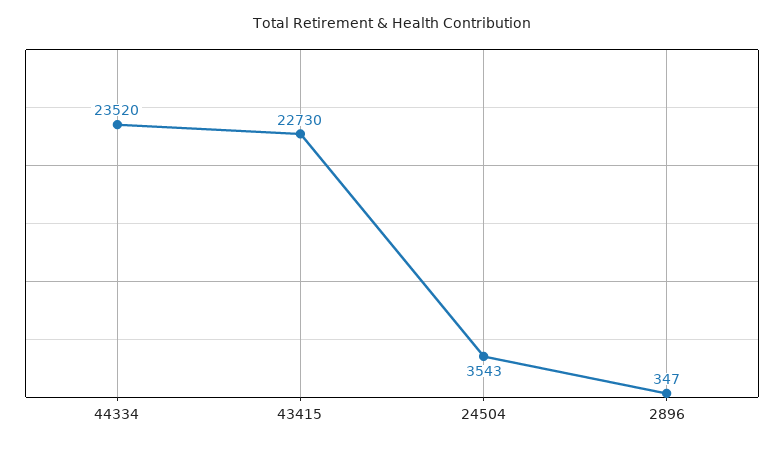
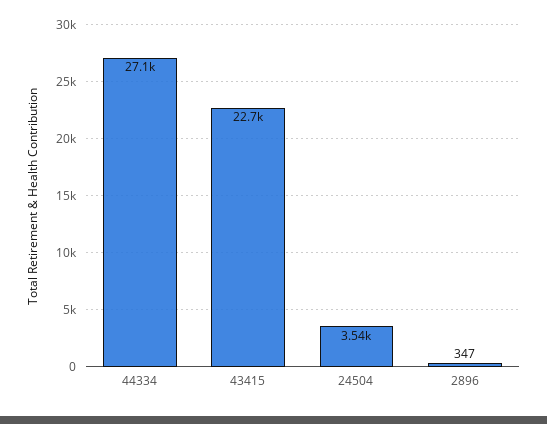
44334: 23520 -> 27100

